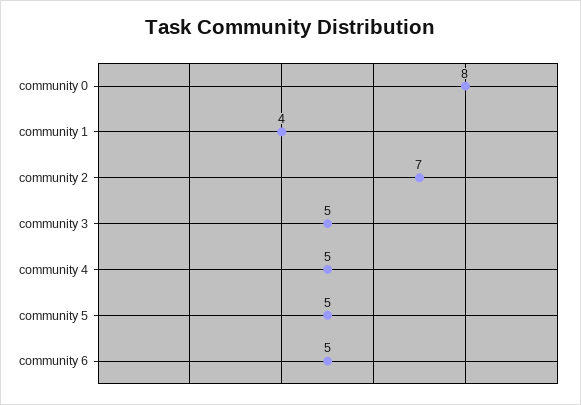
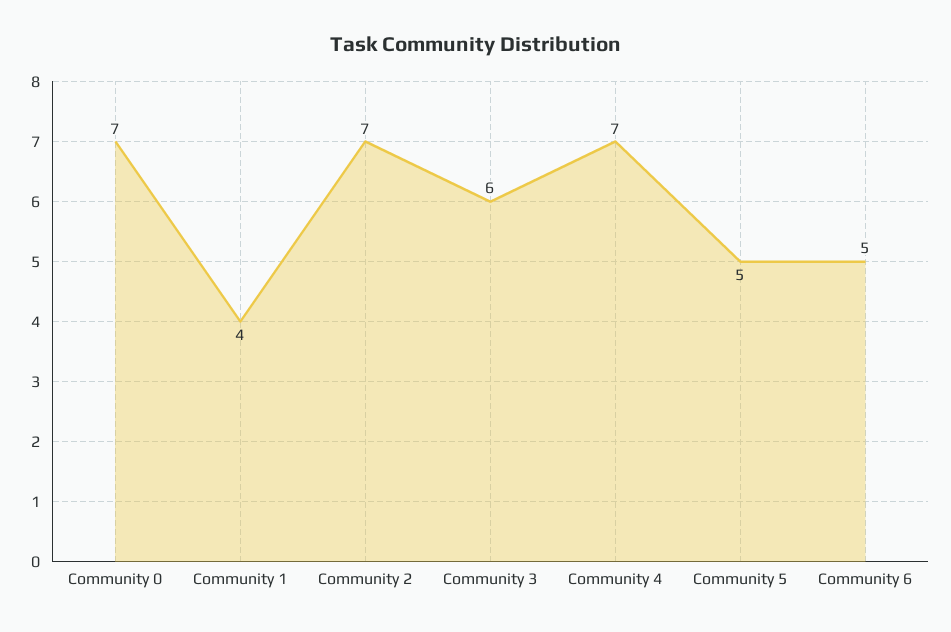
community 0: 8 -> 7
community 3: 5 -> 6
community 4: 5 -> 7

